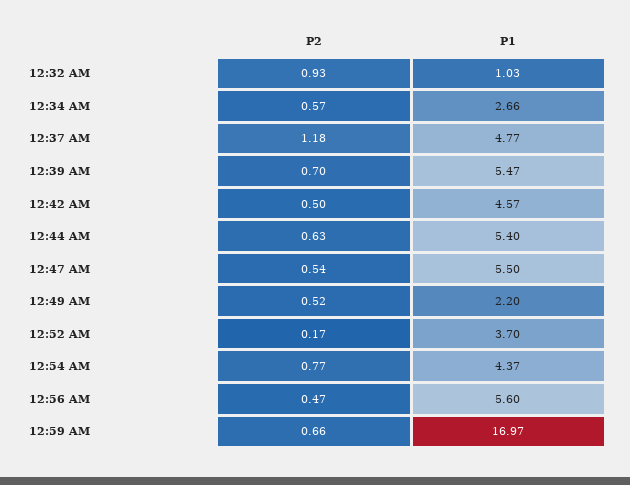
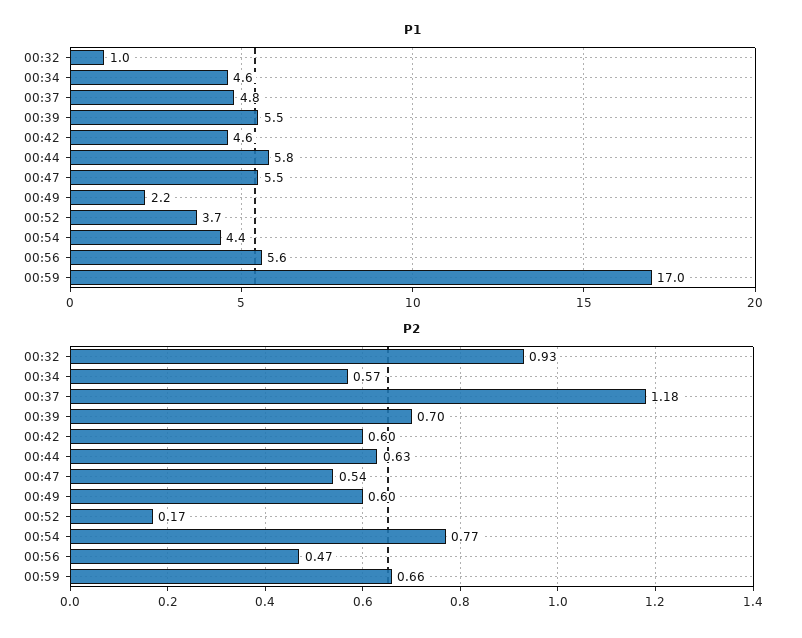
P1, 12:34 AM: 2.66 -> 4.6
P2, 12:42 AM: 0.5 -> 0.6
P1, 12:44 AM: 5.4 -> 5.8
P2, 12:49 AM: 0.52 -> 0.6

